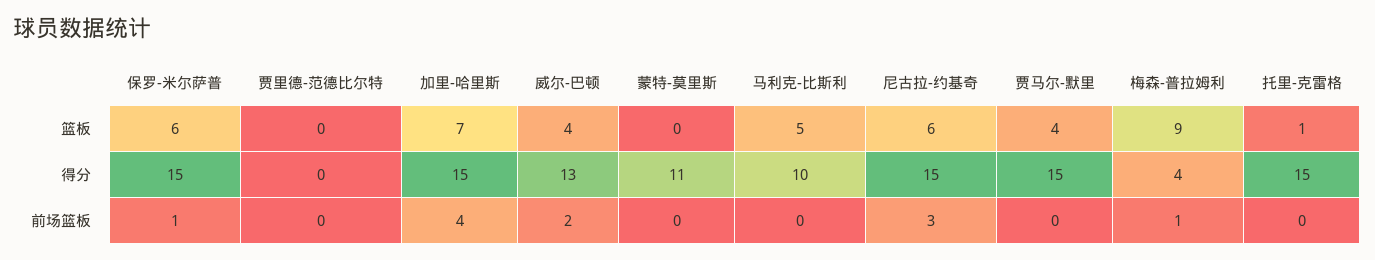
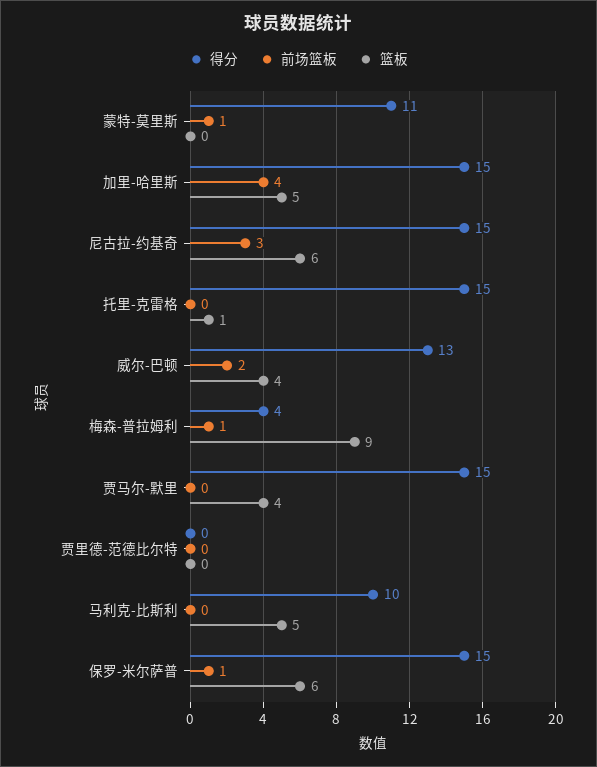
篮板, 加里-哈里斯: 7 -> 5
前场篮板, 蒙特-莫里斯: 0 -> 1

